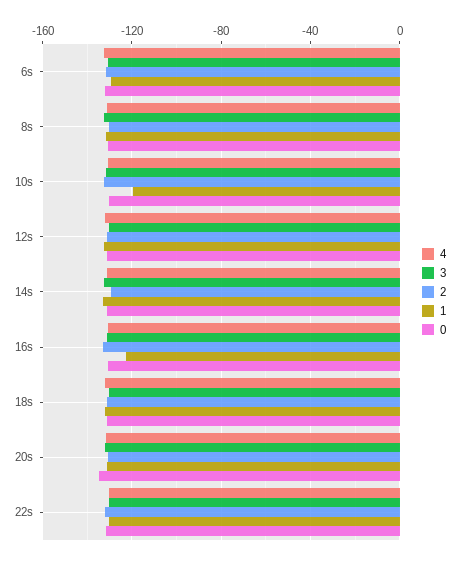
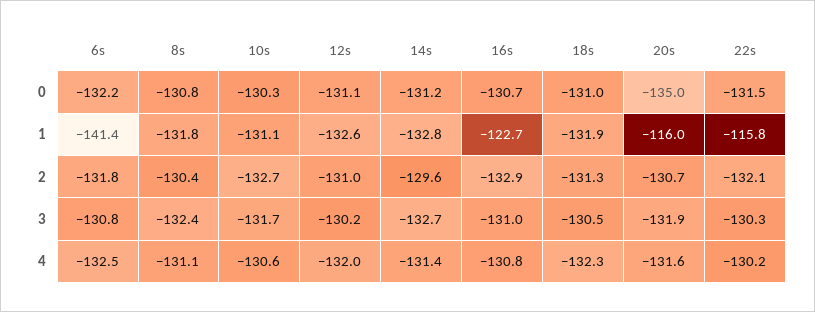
1, 6s: -130 -> -141.4
1, 10s: -120 -> -131.1
1, 20s: -130 -> -116
1, 22s: -130 -> -115.8

